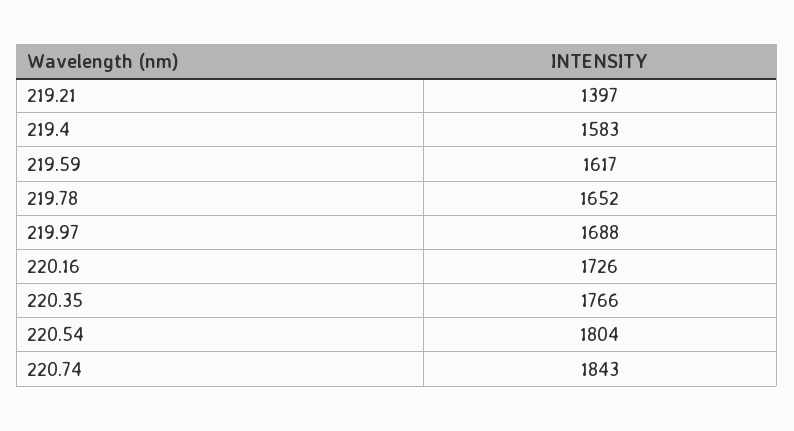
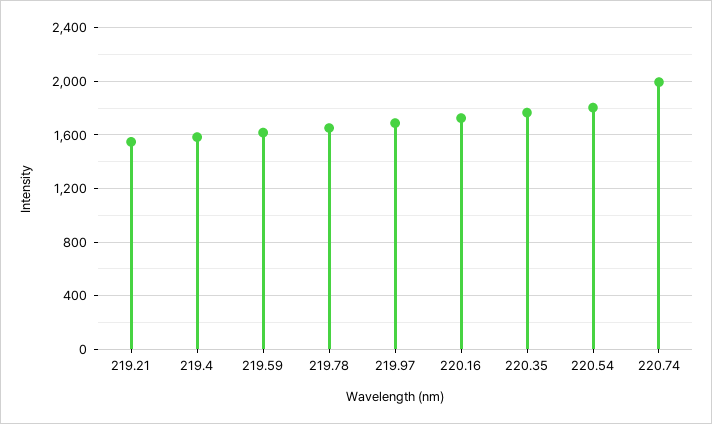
219.21: 1397 -> 1550
220.74: 1843 -> 2000

